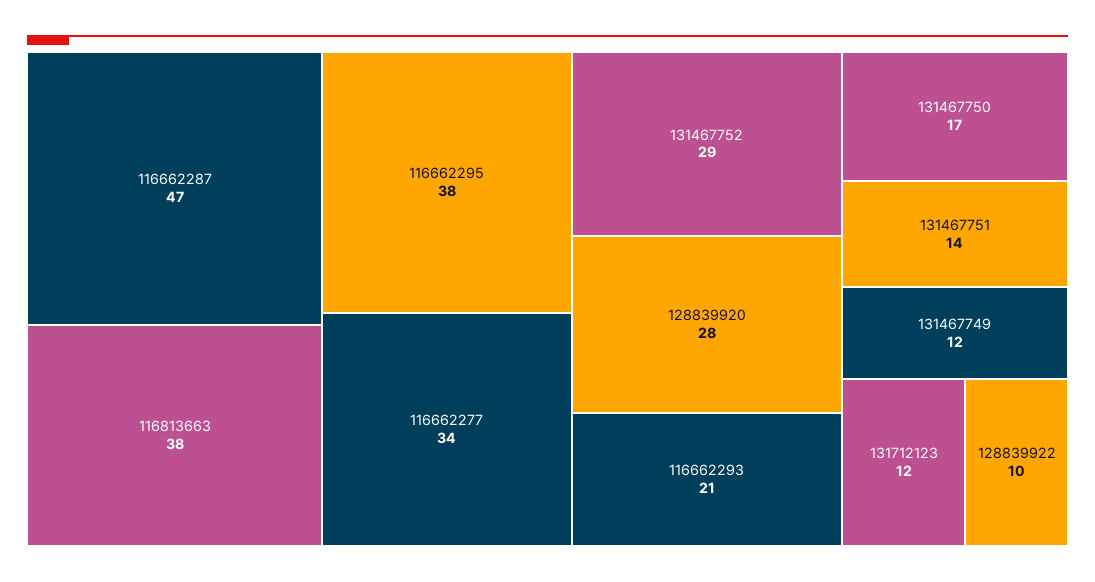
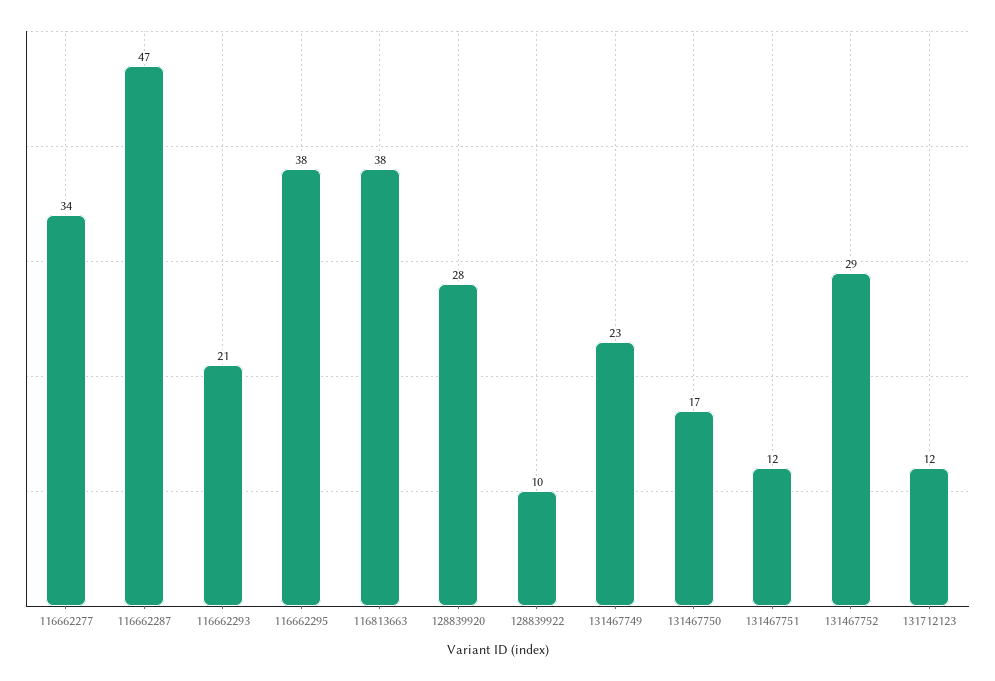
131467751: 14 -> 12
131467749: 12 -> 23

